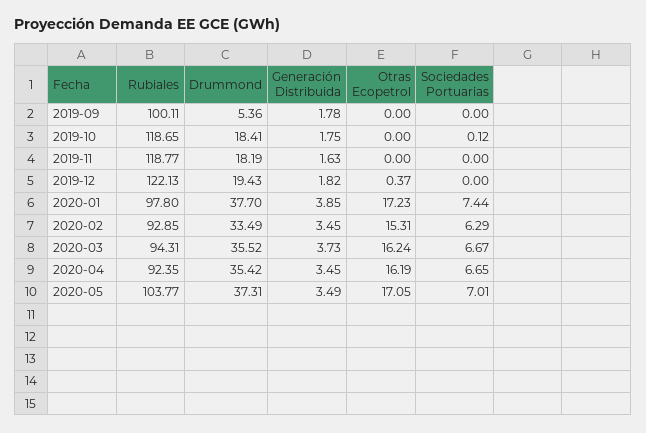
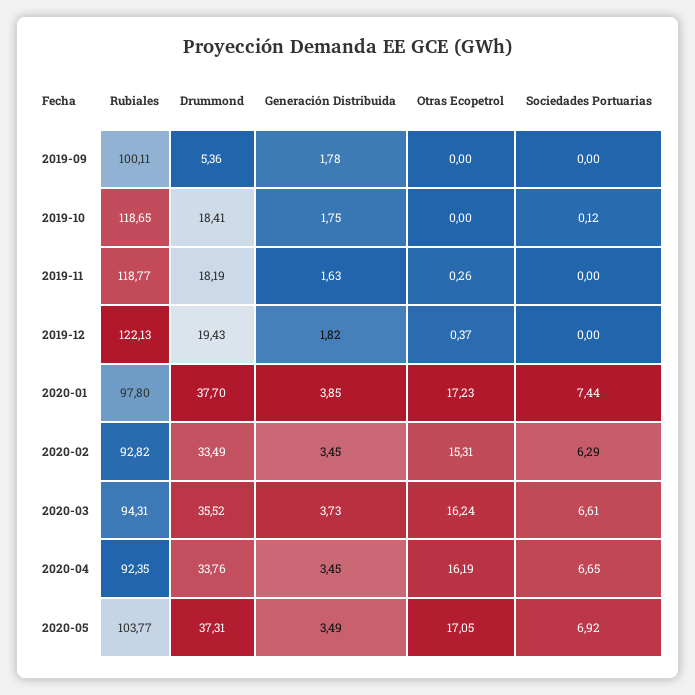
Otras Ecopetrol, 2019-11: 0 -> 0.26
Rubiales, 2020-02: 92.85 -> 92.82
Sociedades Portuarias, 2020-03: 6.67 -> 6.61
Drummond, 2020-04: 35.42 -> 33.76
Sociedades Portuarias, 2020-05: 7.01 -> 6.92

